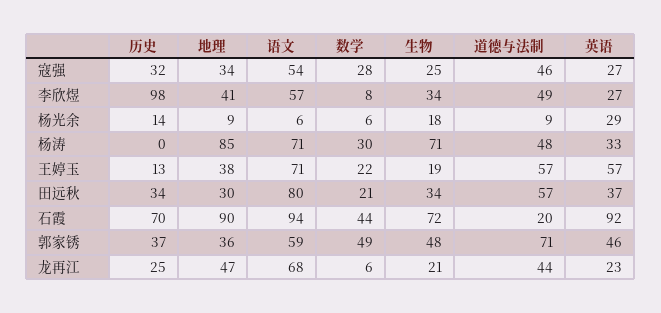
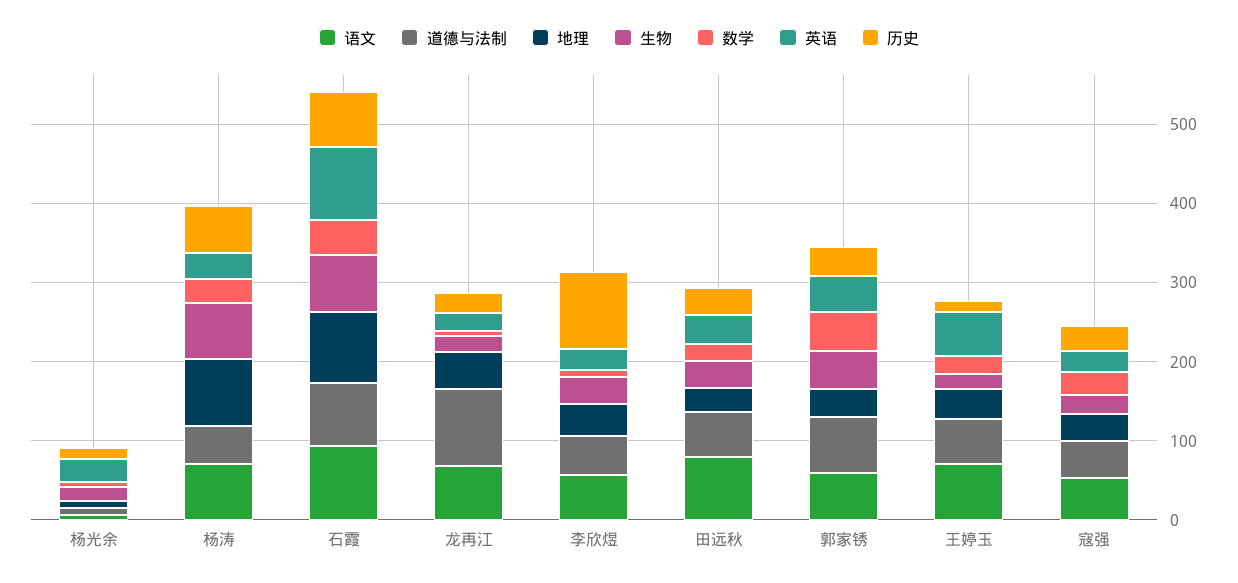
历史, 杨涛: 0 -> 60
道德与法制, 石霞: 20 -> 80
道德与法制, 龙再江: 44 -> 100

